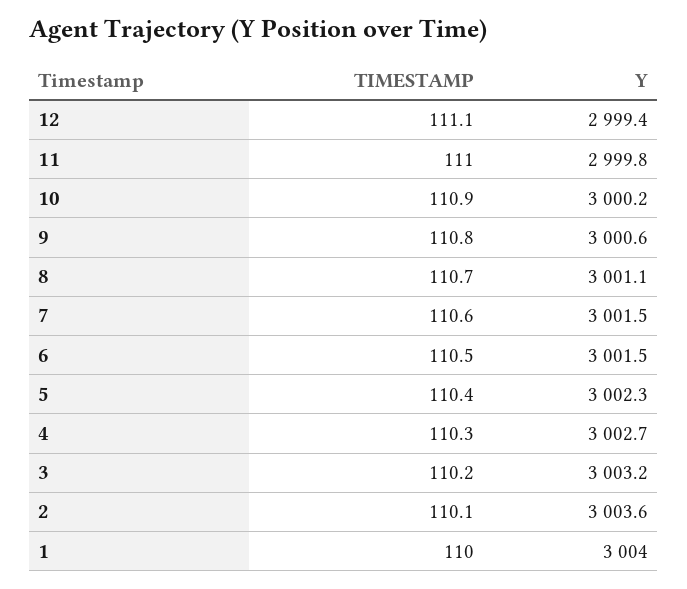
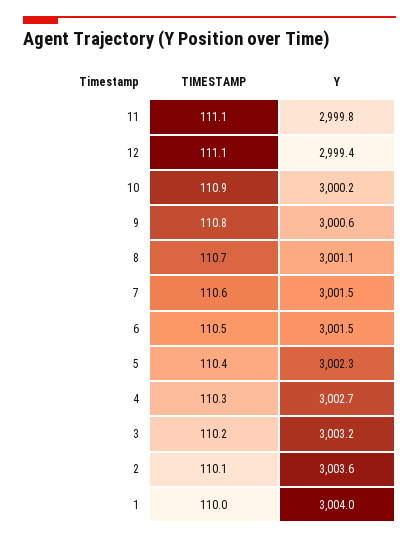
TIMESTAMP, 11: 111 -> 111.1

